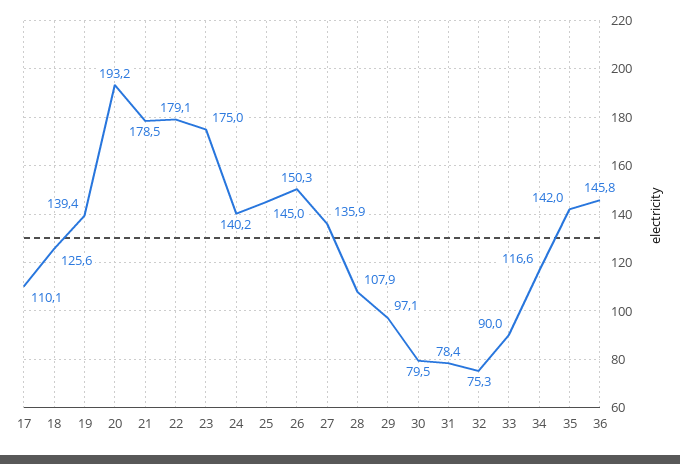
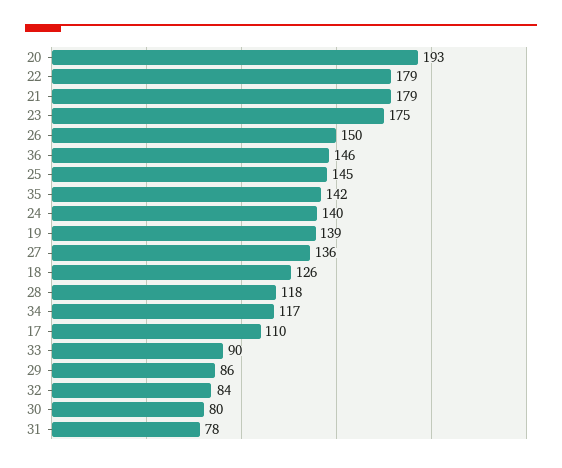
28: 107.9 -> 118
29: 97.1 -> 86
32: 75.3 -> 84

